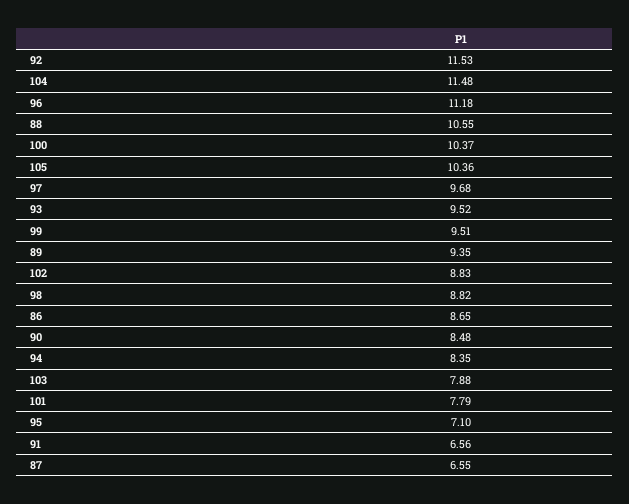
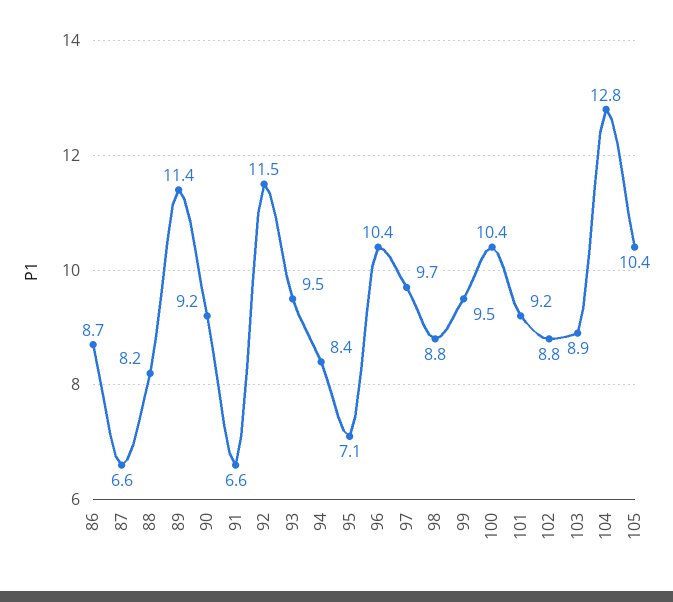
104: 11.48 -> 12.8
96: 11.18 -> 10.4
88: 10.55 -> 8.2
89: 9.35 -> 11.4
90: 8.48 -> 9.2
103: 7.88 -> 8.9
101: 7.79 -> 9.2

